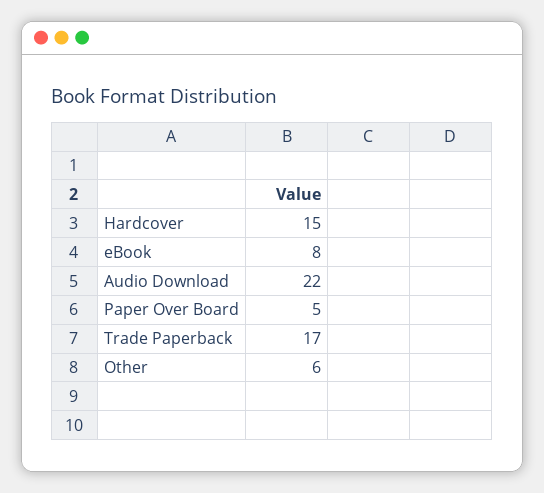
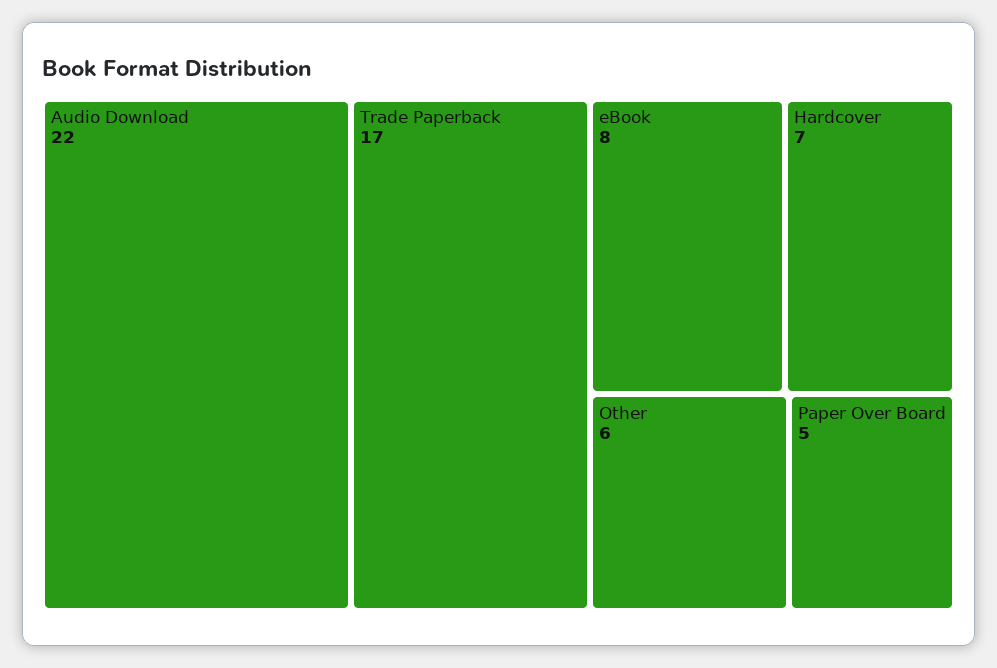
Hardcover: 15 -> 7

